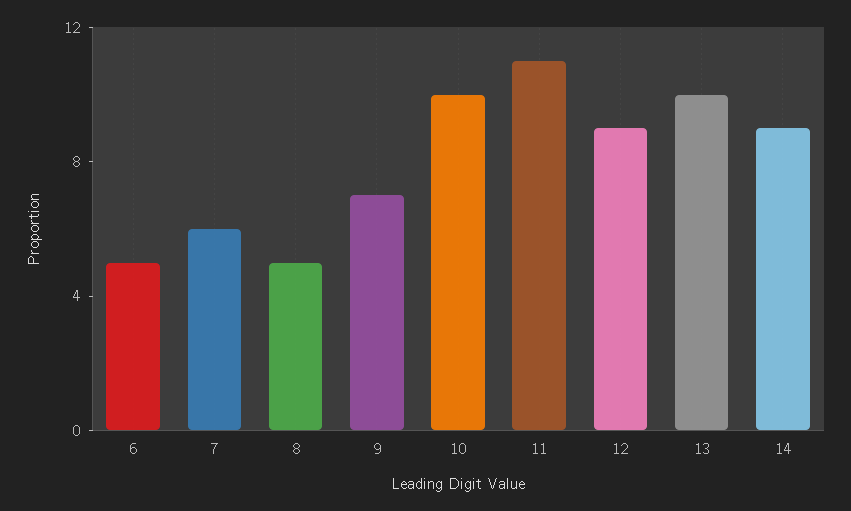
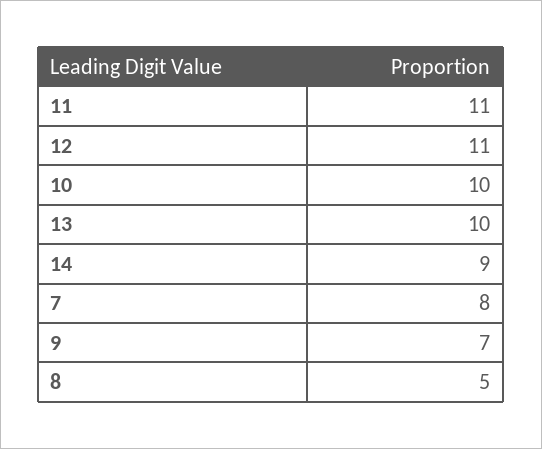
6: 5 -> none
7: 6 -> 8
12: 9 -> 11

